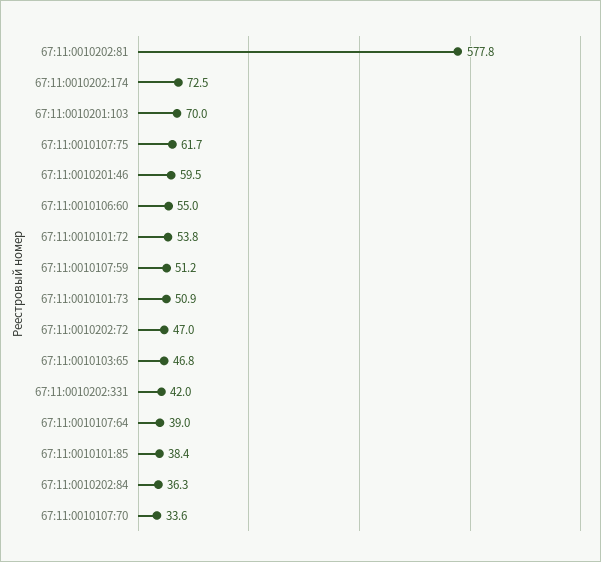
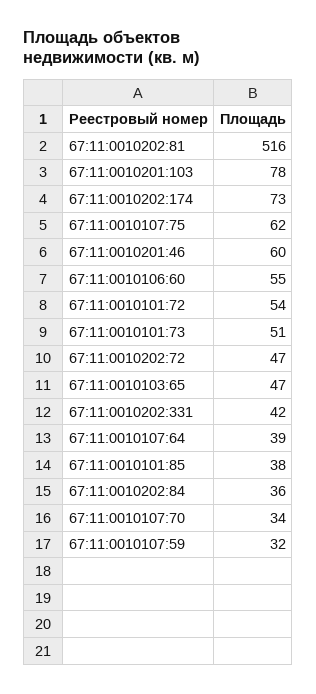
67:11:0010202:81: 577.8 -> 516
67:11:0010201:103: 70 -> 78
67:11:0010107:59: 51.2 -> 32

